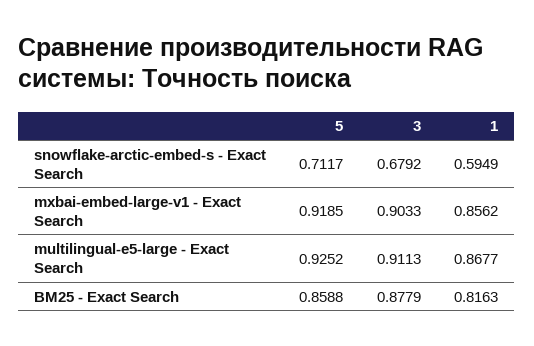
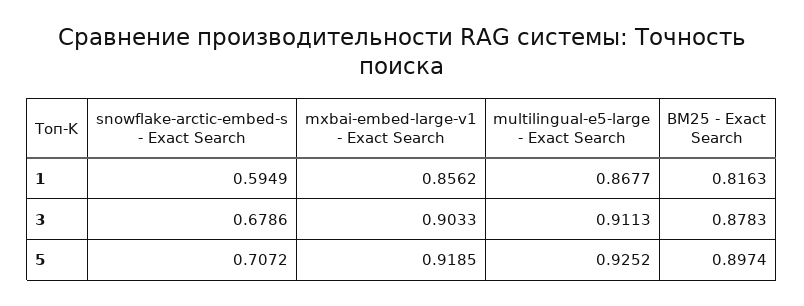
5, snowflake-arctic-embed-s - Exact Search: 0.7117 -> 0.7072
3, snowflake-arctic-embed-s - Exact Search: 0.6792 -> 0.6786
5, BM25 - Exact Search: 0.8588 -> 0.8974
3, BM25 - Exact Search: 0.8779 -> 0.8783

